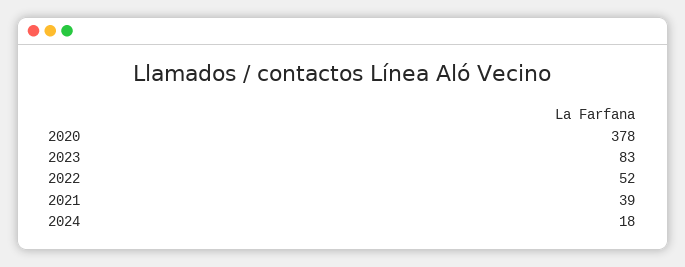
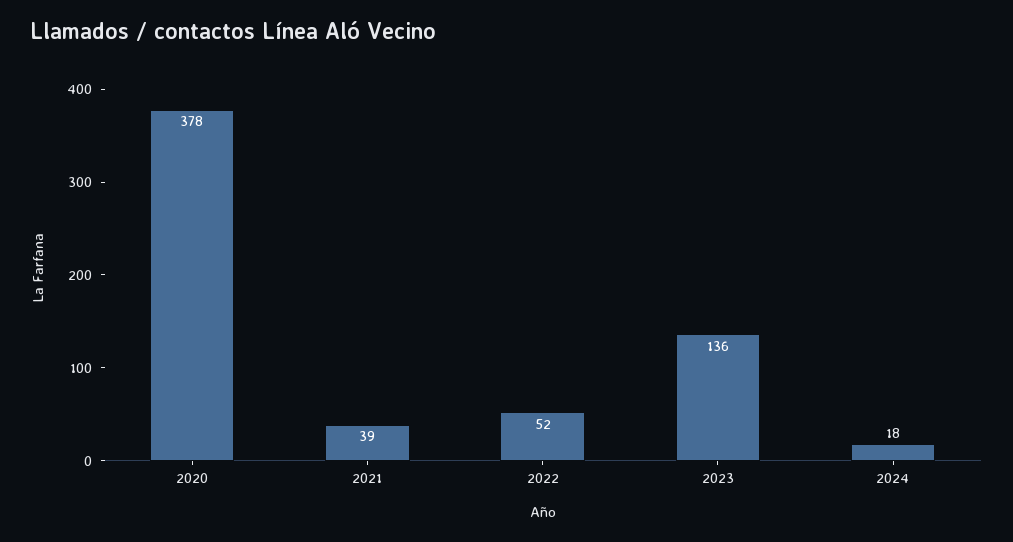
2023: 83 -> 136

